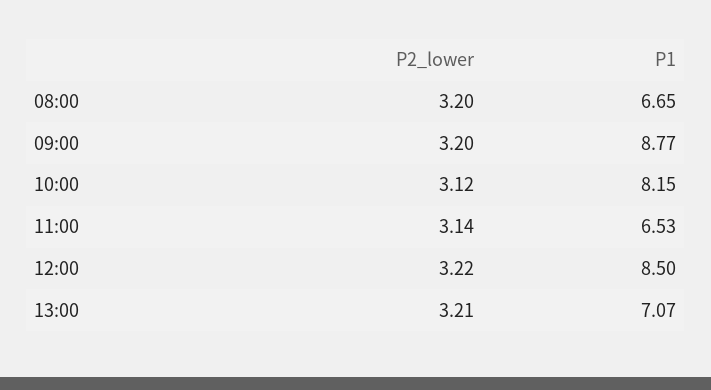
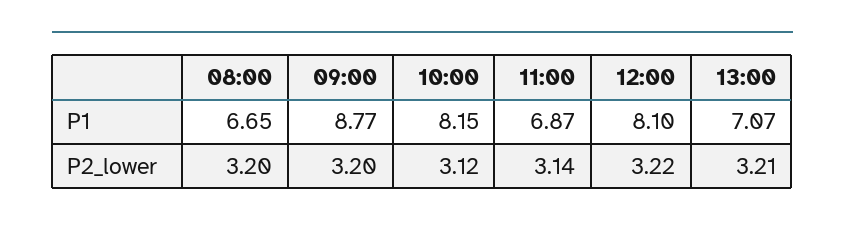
P1, 11:00: 6.53 -> 6.87
P1, 12:00: 8.5 -> 8.1

